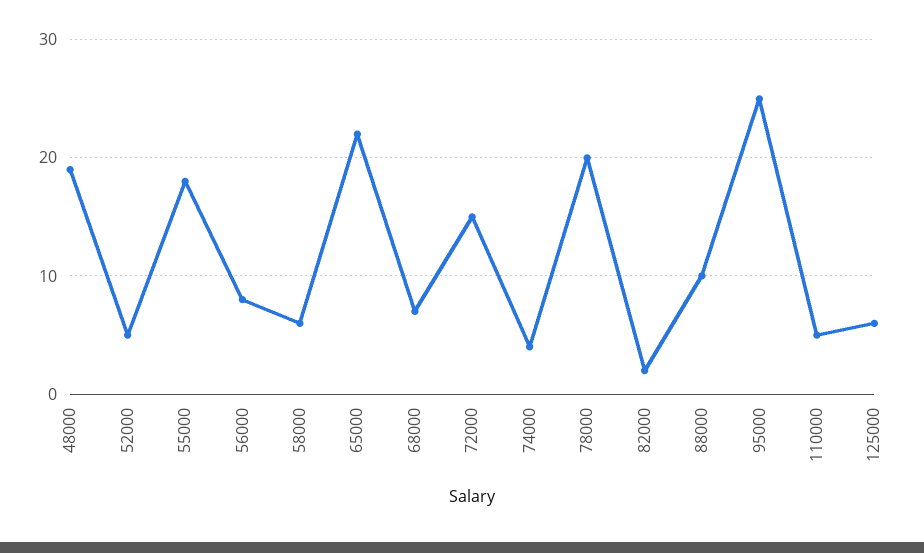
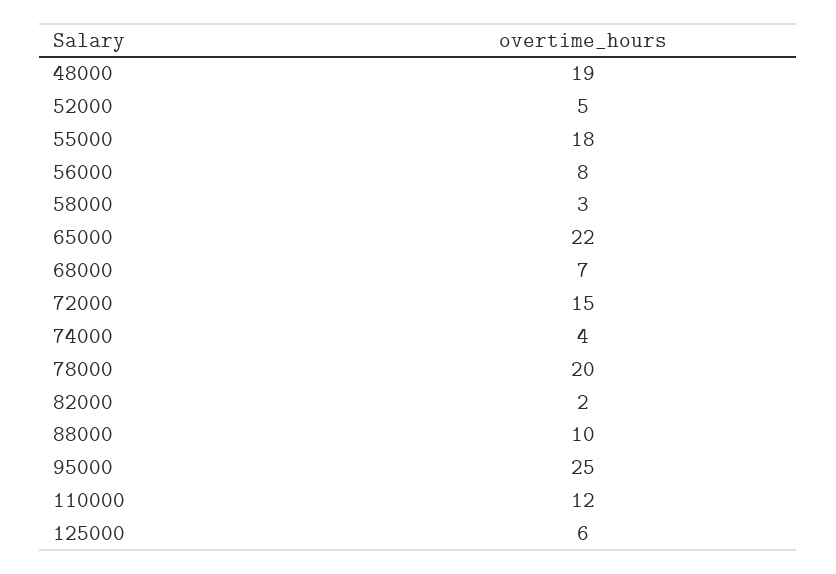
58000: 6 -> 3
110000: 5 -> 12

